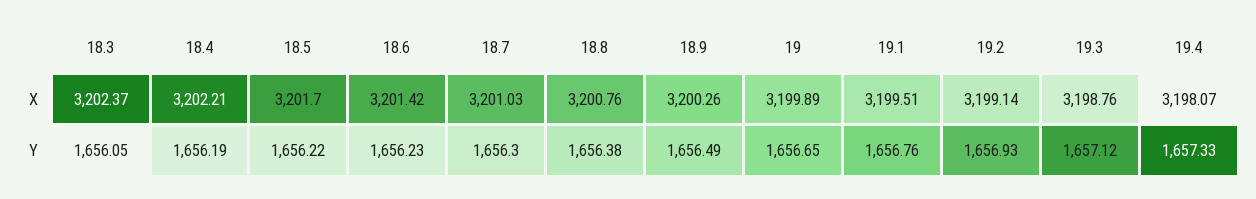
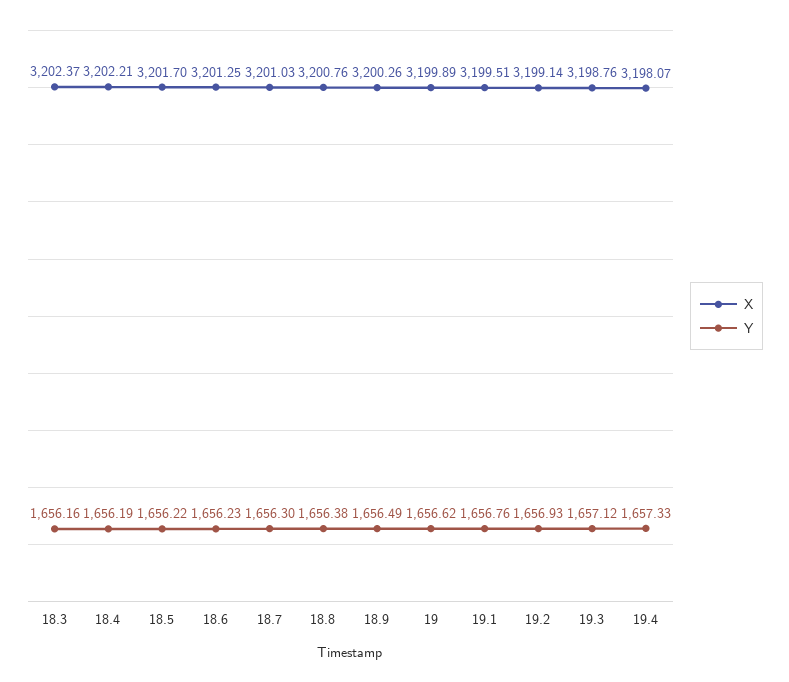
X, 18.6: 3201.42 -> 3201.25
Y, 18.3: 1656.05 -> 1656.16
Y, 19: 1656.65 -> 1656.62

